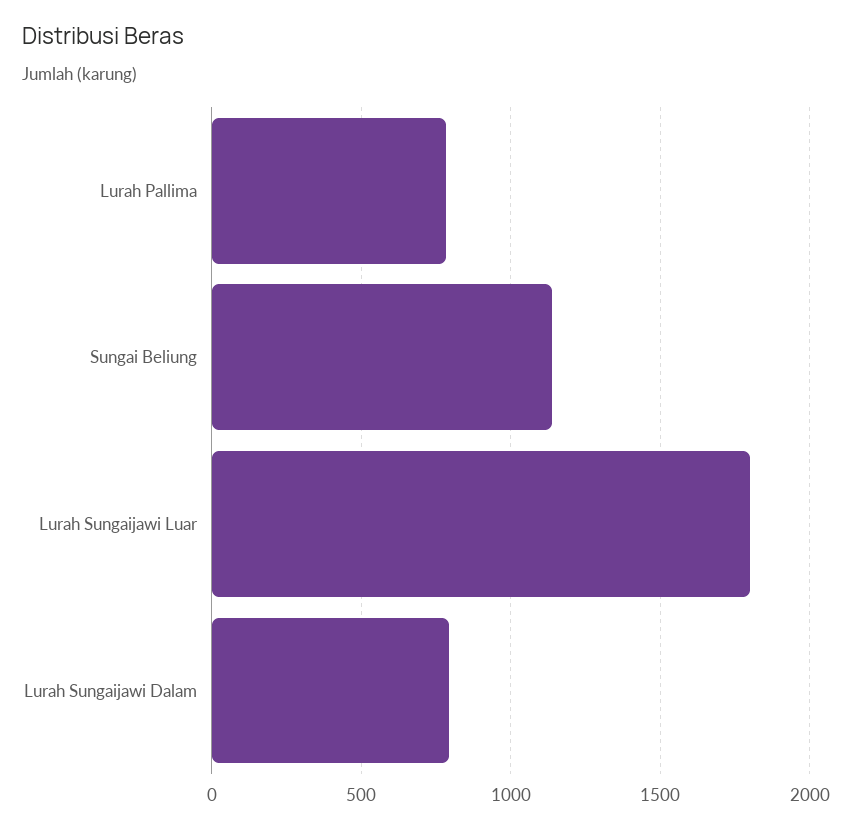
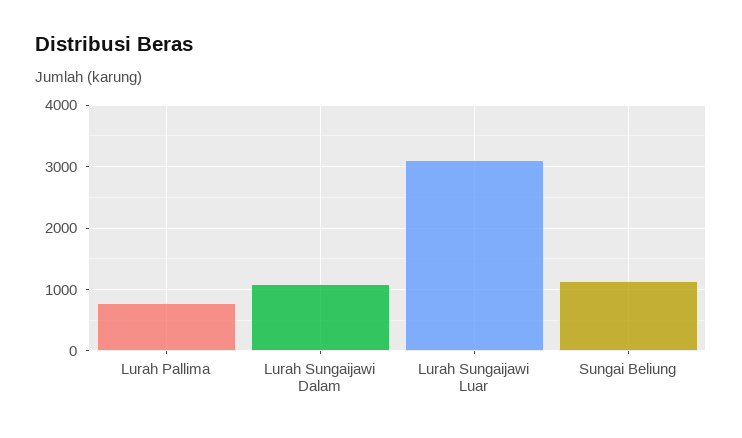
Lurah Sungaijawi Luar: 1800 -> 3100
Lurah Sungaijawi Dalam: 800 -> 1100

